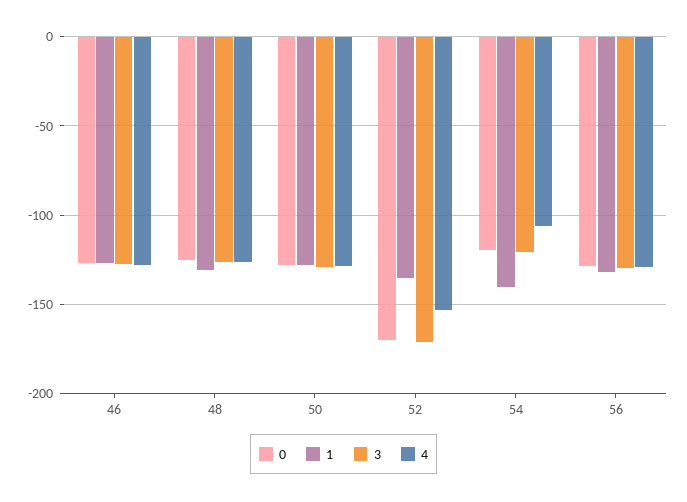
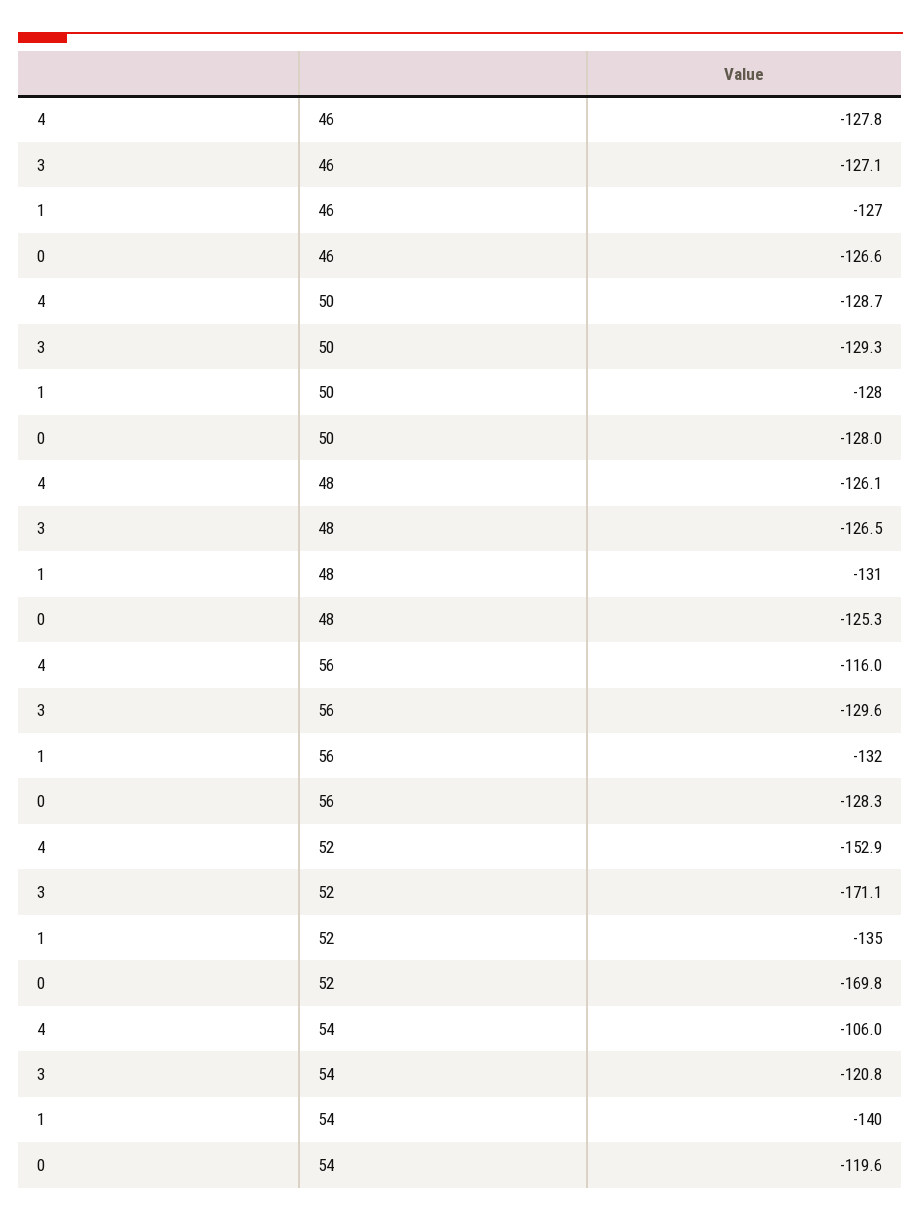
4, 56: -130 -> -116

